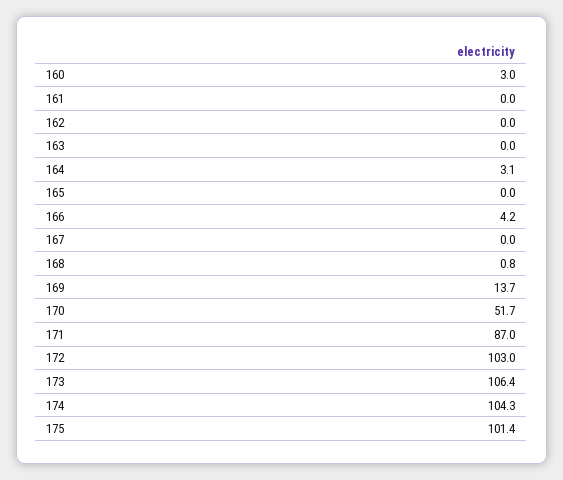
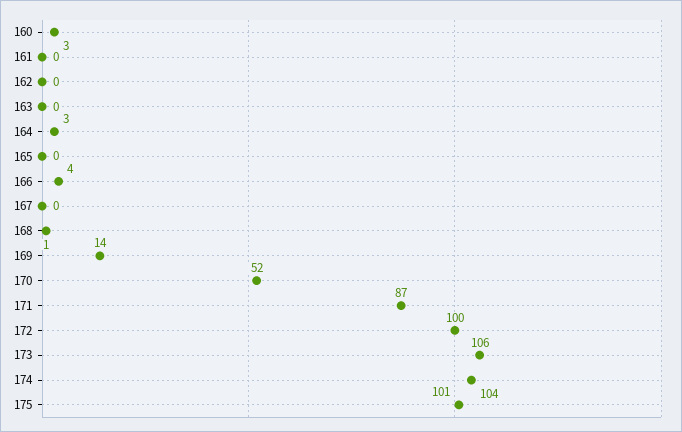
172: 103 -> 100

